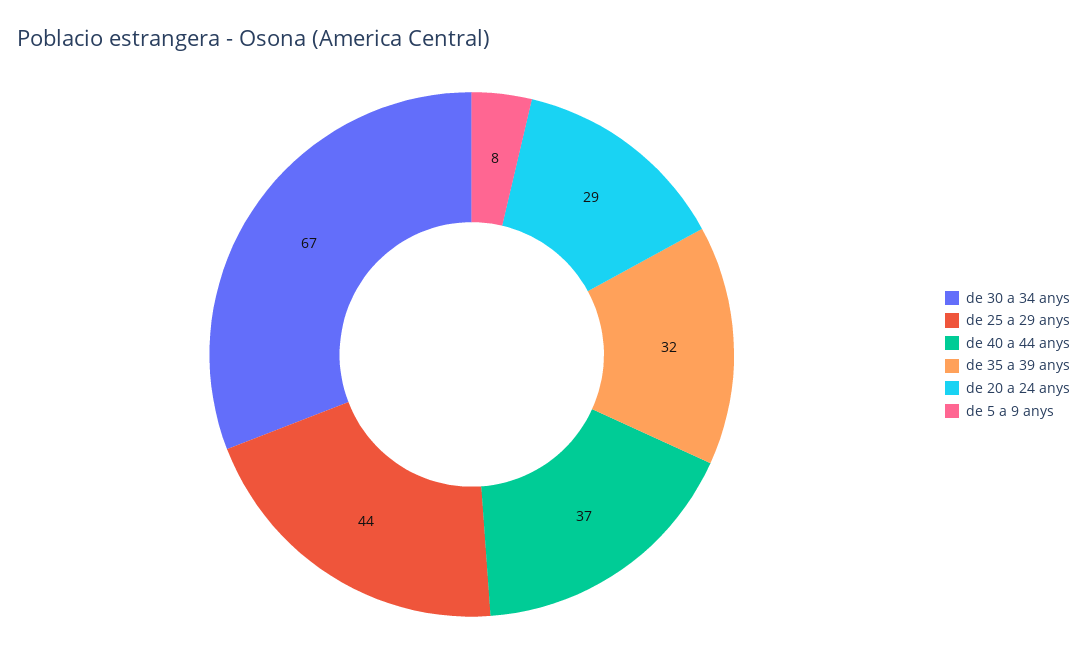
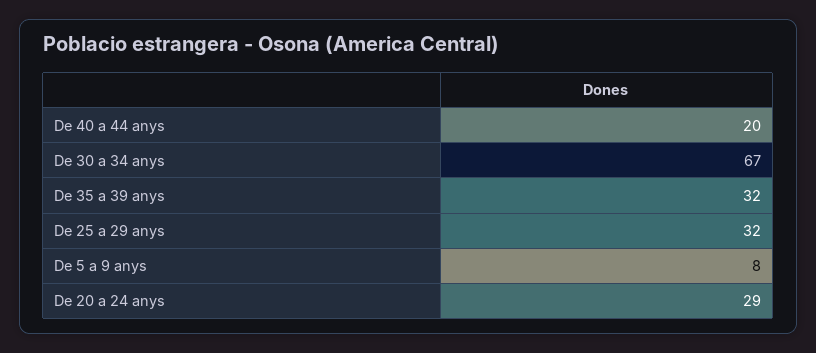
de 25 a 29 anys: 44 -> 32
de 40 a 44 anys: 37 -> 20

